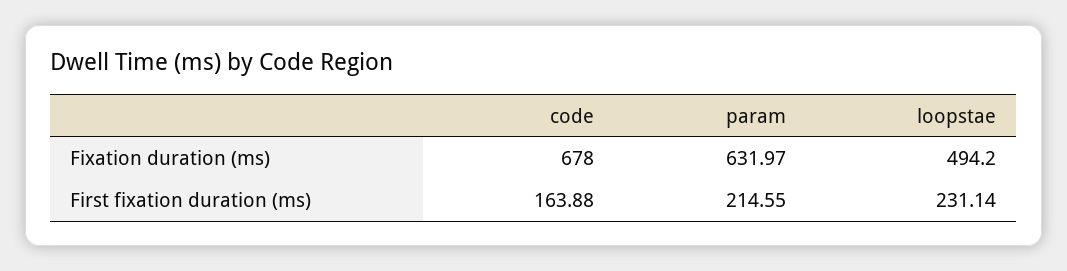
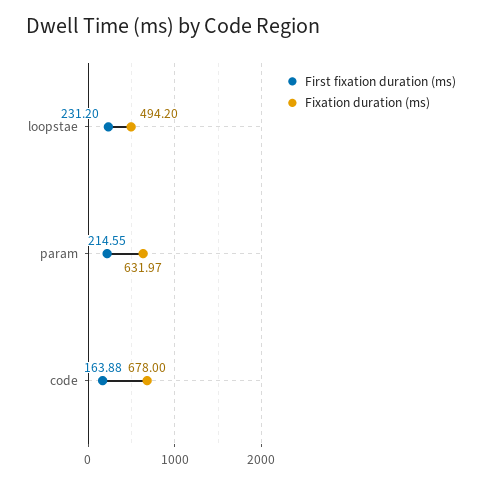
First fixation duration (ms), loopstae: 231.14 -> 231.2

